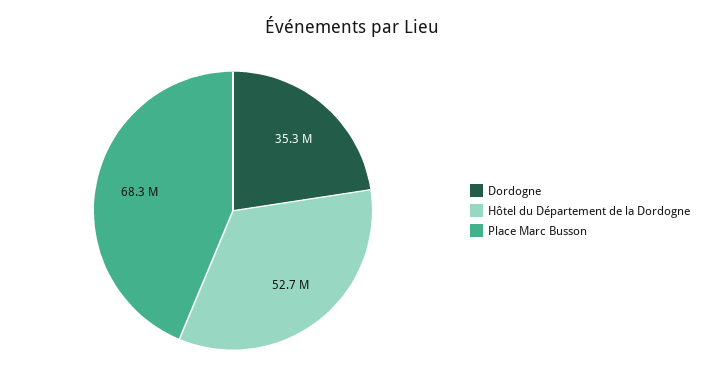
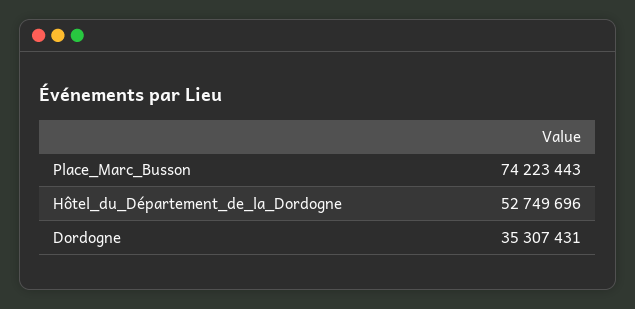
Place Marc Busson: 68300000 -> 74223443

